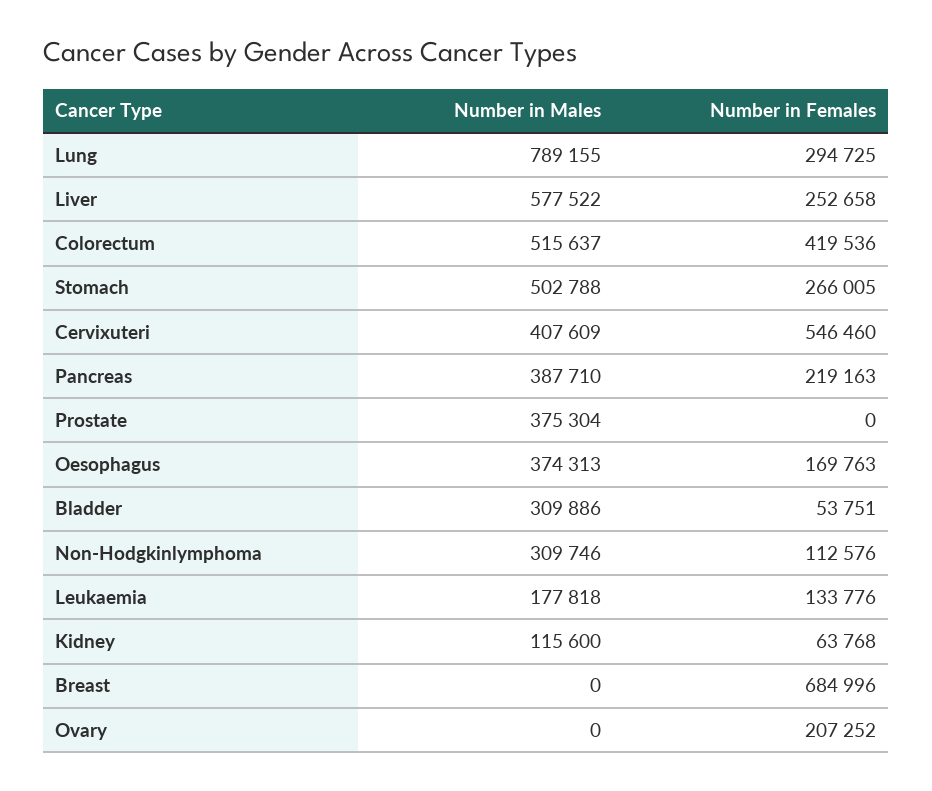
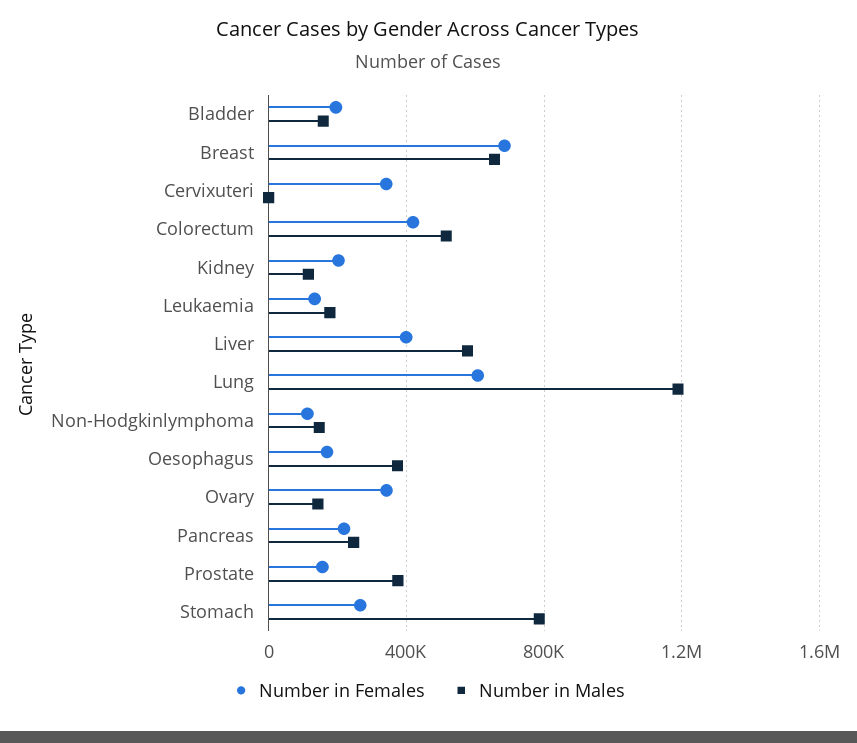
Number in Males, Lung: 789155 -> 1200000
Number in Females, Lung: 294725 -> 600000
Number in Females, Liver: 252658 -> 400000
Number in Males, Stomach: 502788 -> 800000
Number in Males, Cervixuteri: 407609 -> 0
Number in Females, Cervixuteri: 546460 -> 350000
Number in Males, Pancreas: 387710 -> 250000
Number in Females, Prostate: 0 -> 150000
Number in Males, Bladder: 309886 -> 150000
Number in Females, Bladder: 53751 -> 200000
Number in Males, Non-Hodgkinlymphoma: 309746 -> 150000
Number in Females, Kidney: 63768 -> 200000
Number in Males, Breast: 0 -> 650000
Number in Males, Ovary: 0 -> 150000
Number in Females, Ovary: 207252 -> 350000

